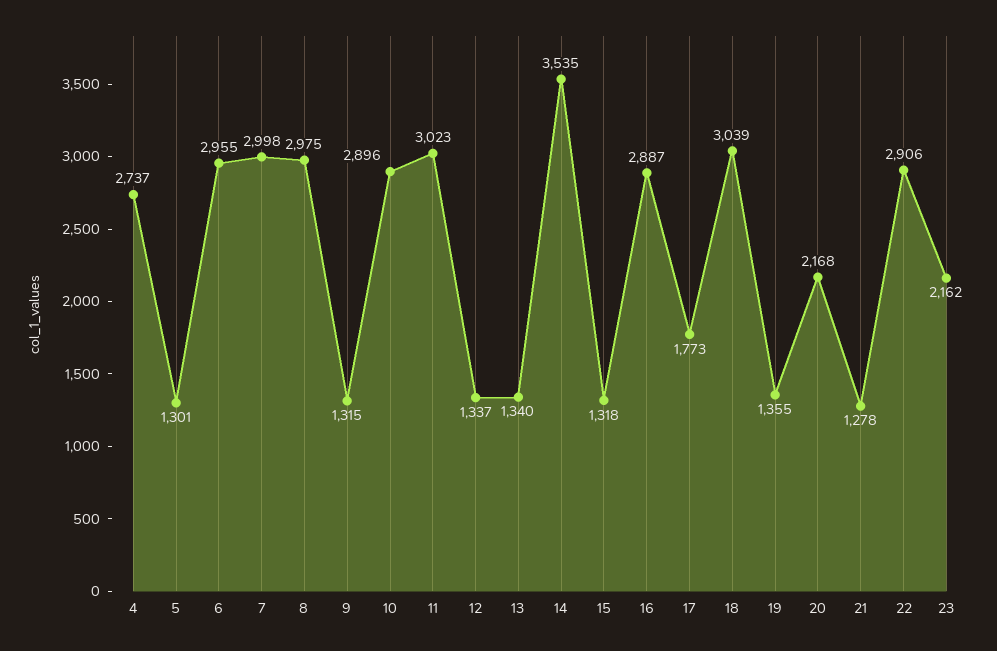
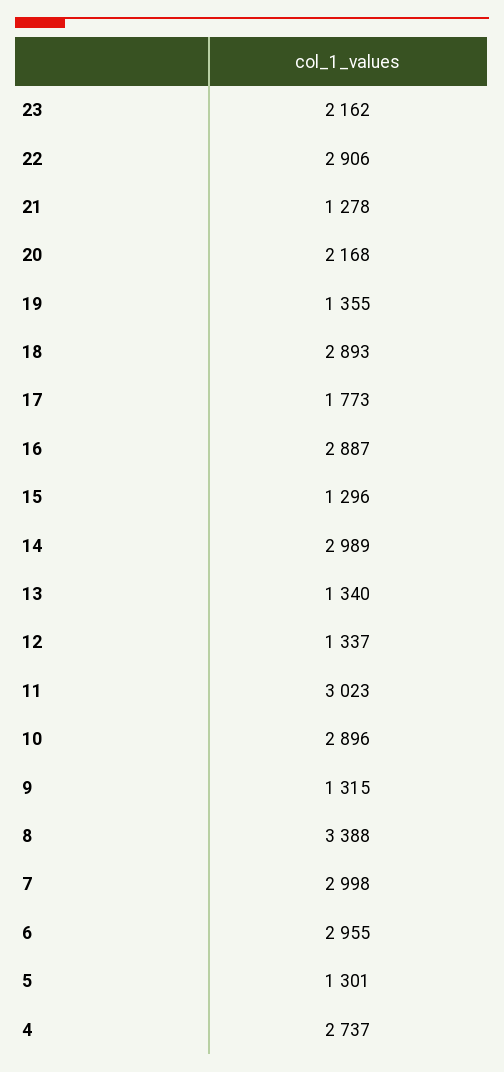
8: 2975 -> 3388
14: 3535 -> 2989
15: 1318 -> 1296
18: 3039 -> 2893

